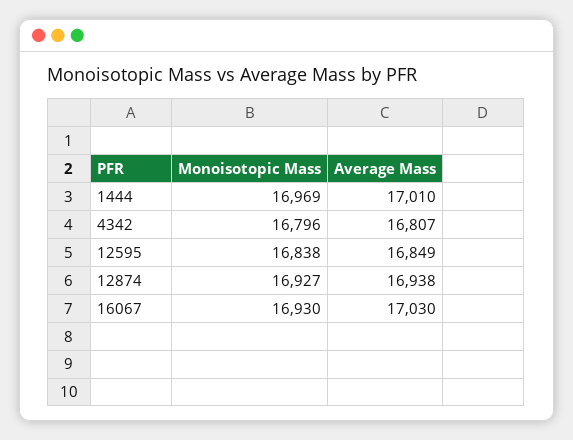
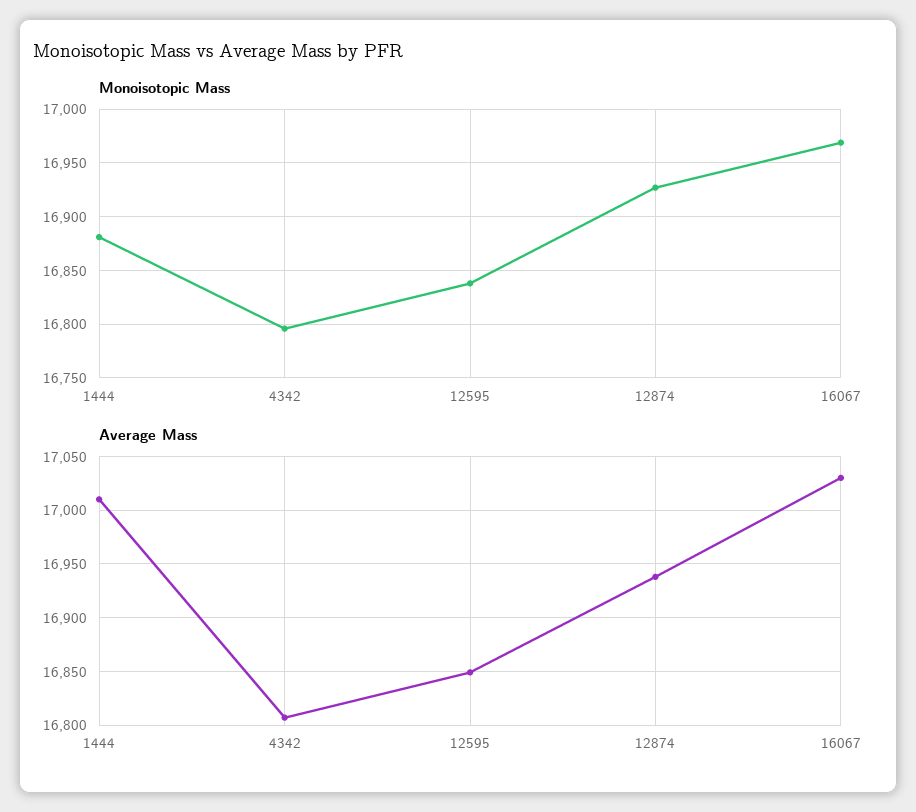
Monoisotopic Mass, 1444: 16969 -> 16880
Monoisotopic Mass, 16067: 16930 -> 16970

